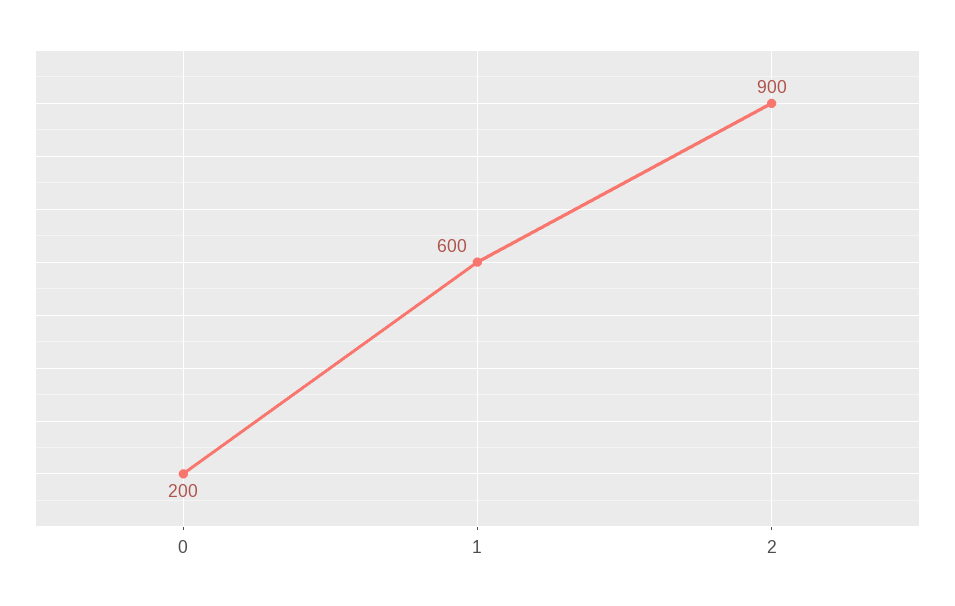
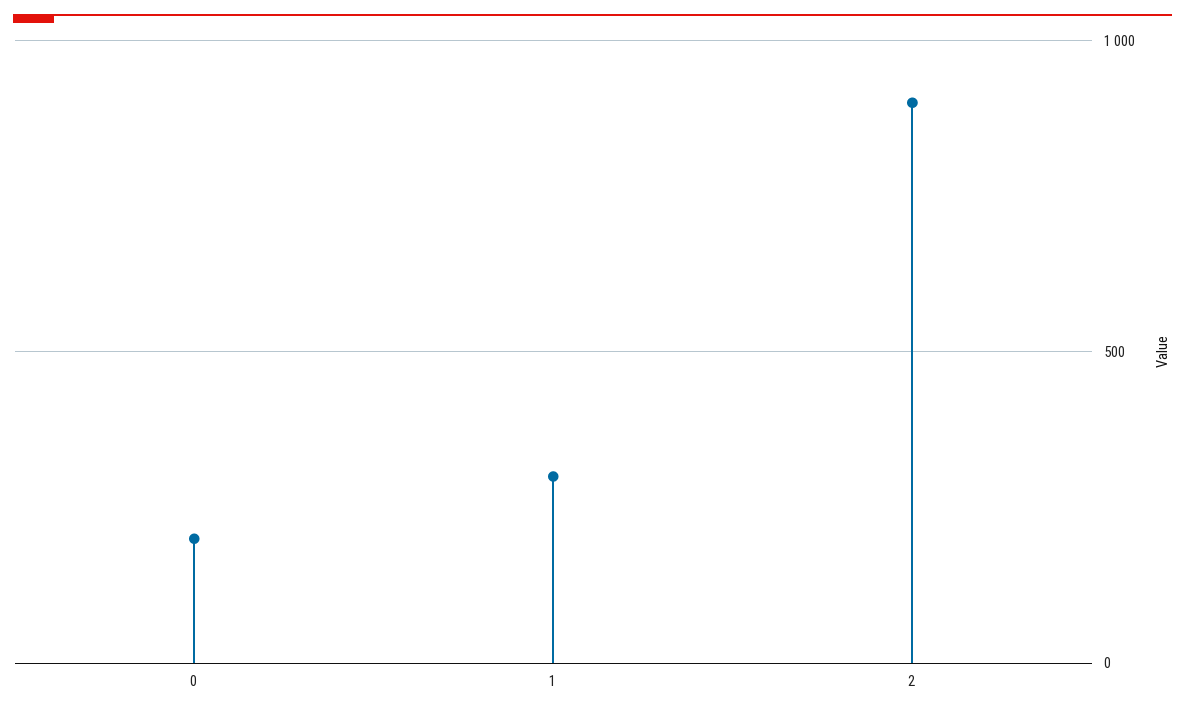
1: 600 -> 300

